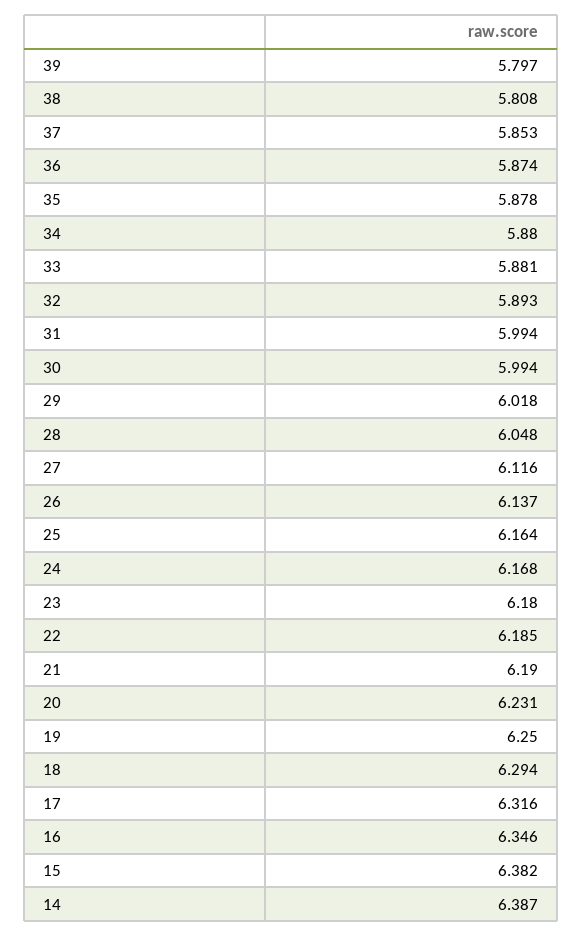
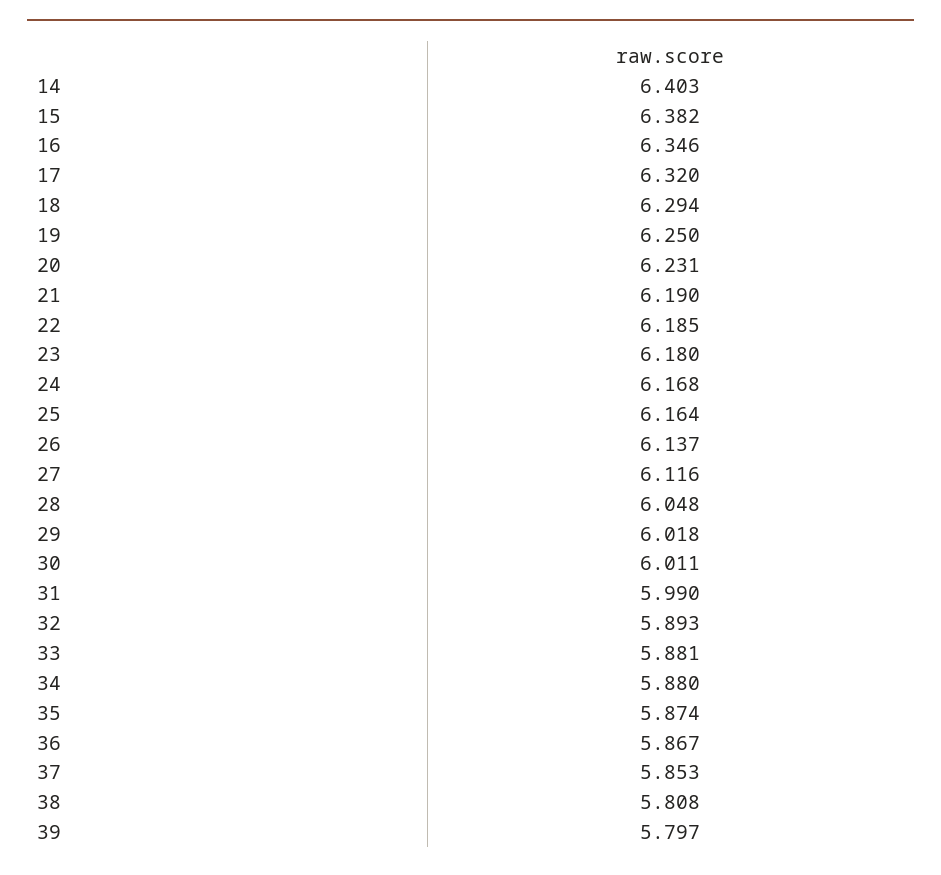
36: 5.874 -> 5.867
35: 5.878 -> 5.874
31: 5.994 -> 5.99
30: 5.994 -> 6.011
17: 6.316 -> 6.32
14: 6.387 -> 6.403

